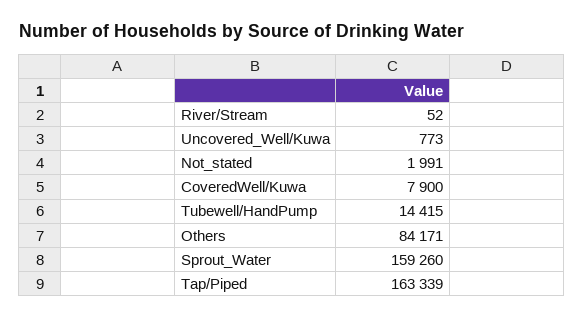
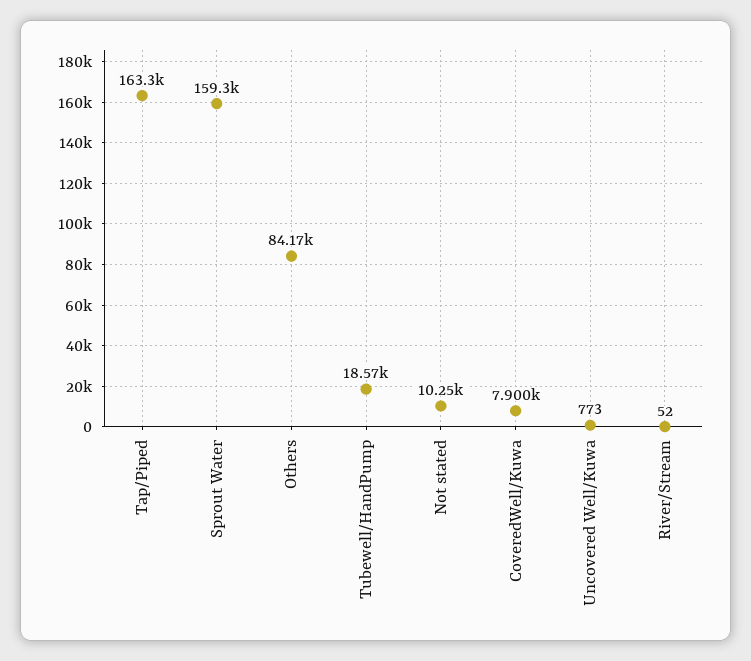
Not_stated: 1991 -> 10250
Tubewell/HandPump: 14415 -> 18570

